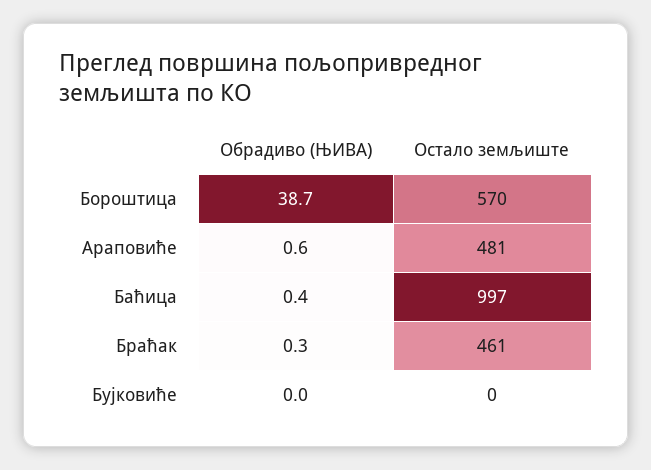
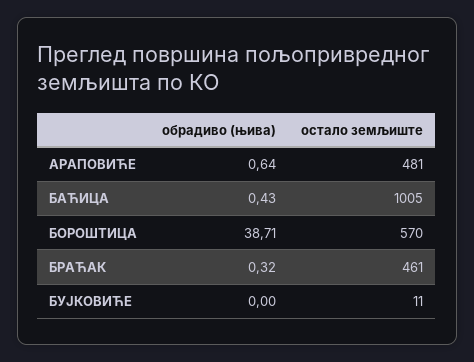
Остало земљиште, Баћица: 997 -> 1005
Остало земљиште, Бујковиће: 0 -> 11

